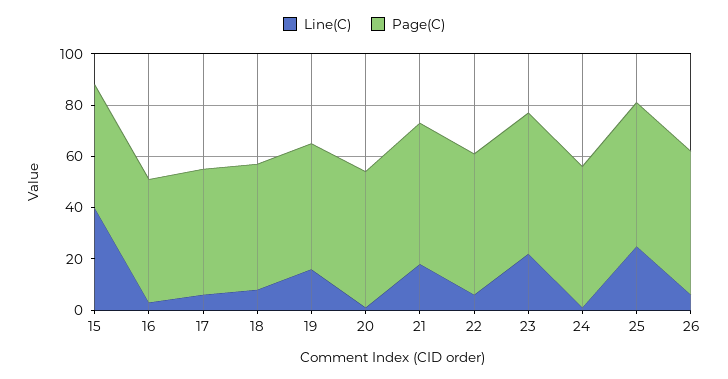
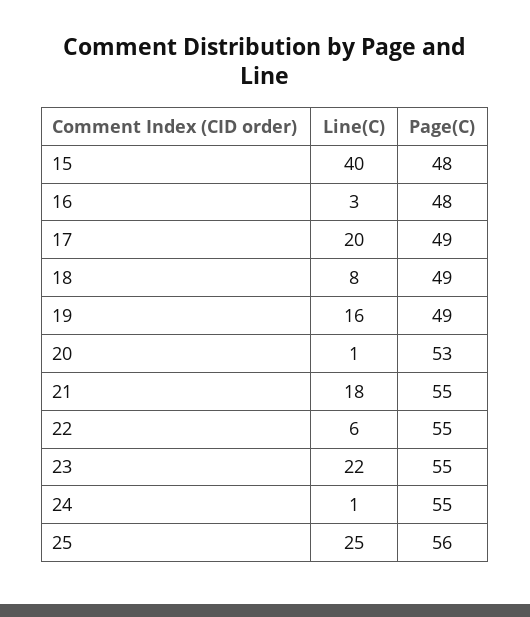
Line(C), 17: 5 -> 20
Line(C), 26: 5 -> none
Page(C), 26: 55 -> none

